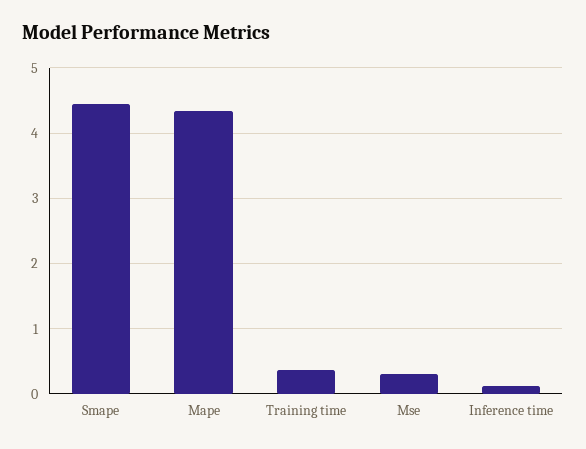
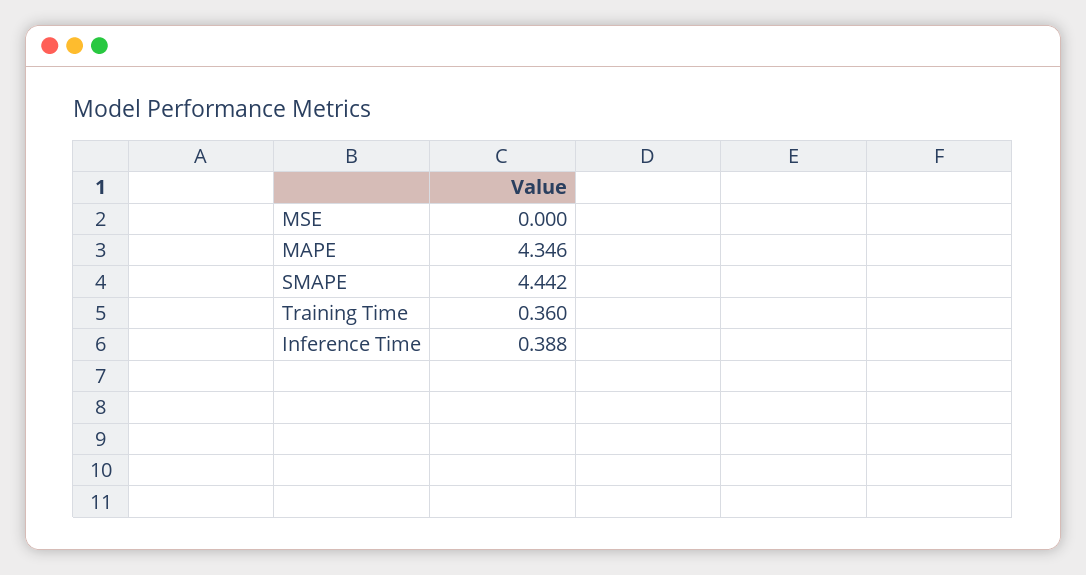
Mse: 0.3 -> 0
Inference time: 0.1 -> 0.388

